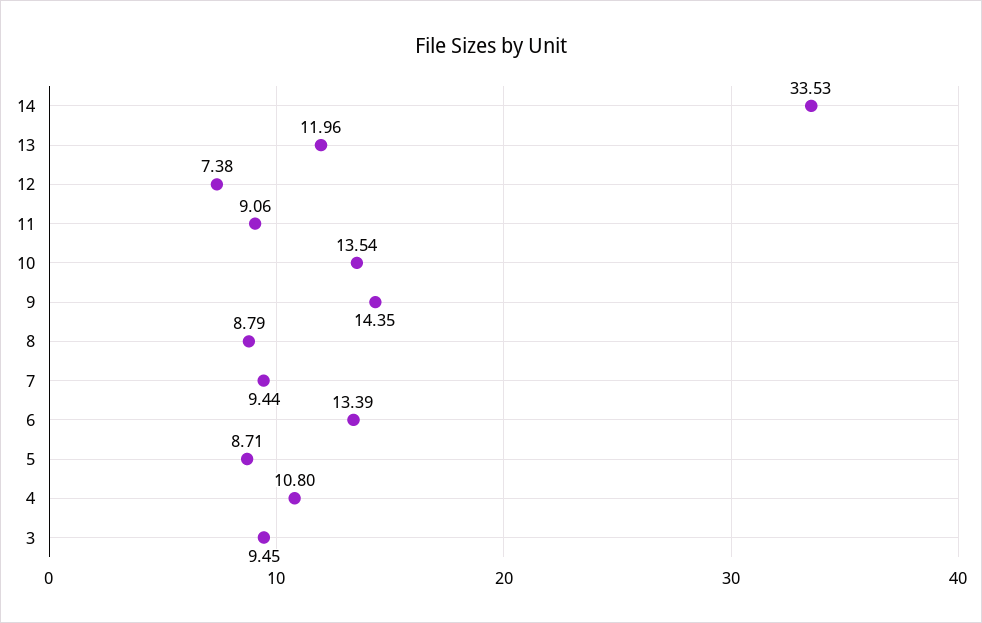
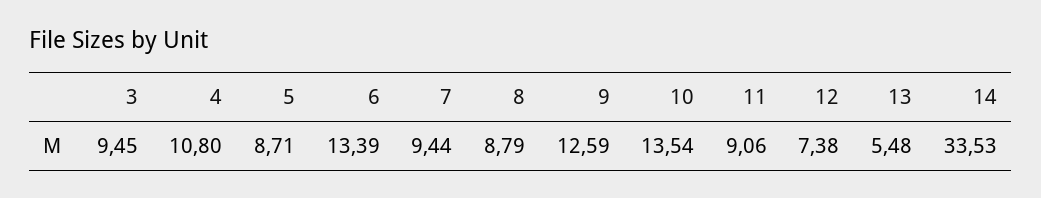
13: 11.96 -> 5.48
9: 14.35 -> 12.59

